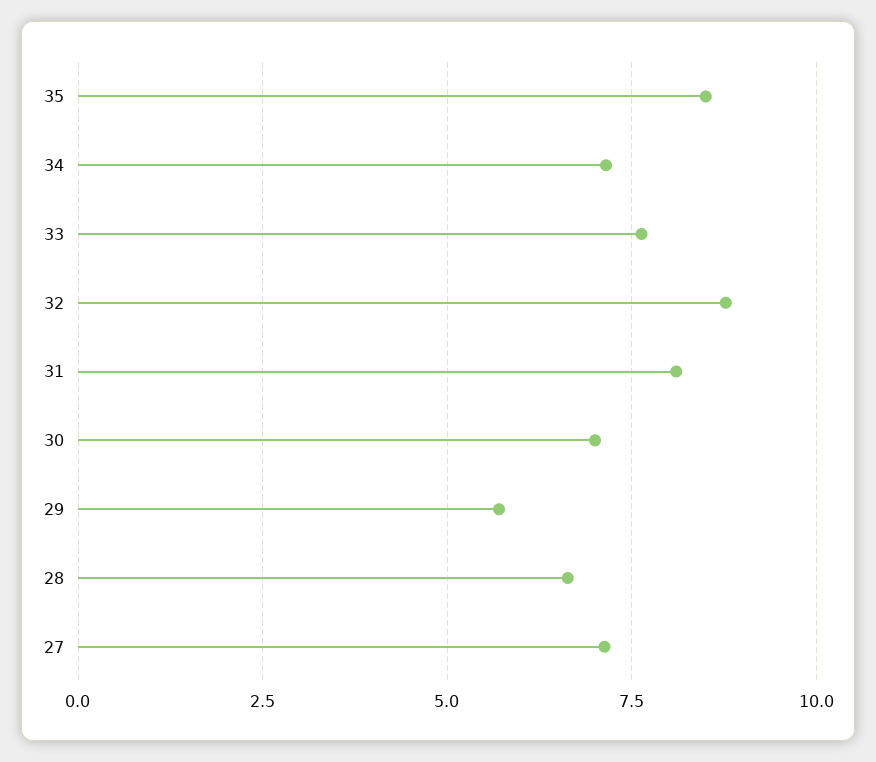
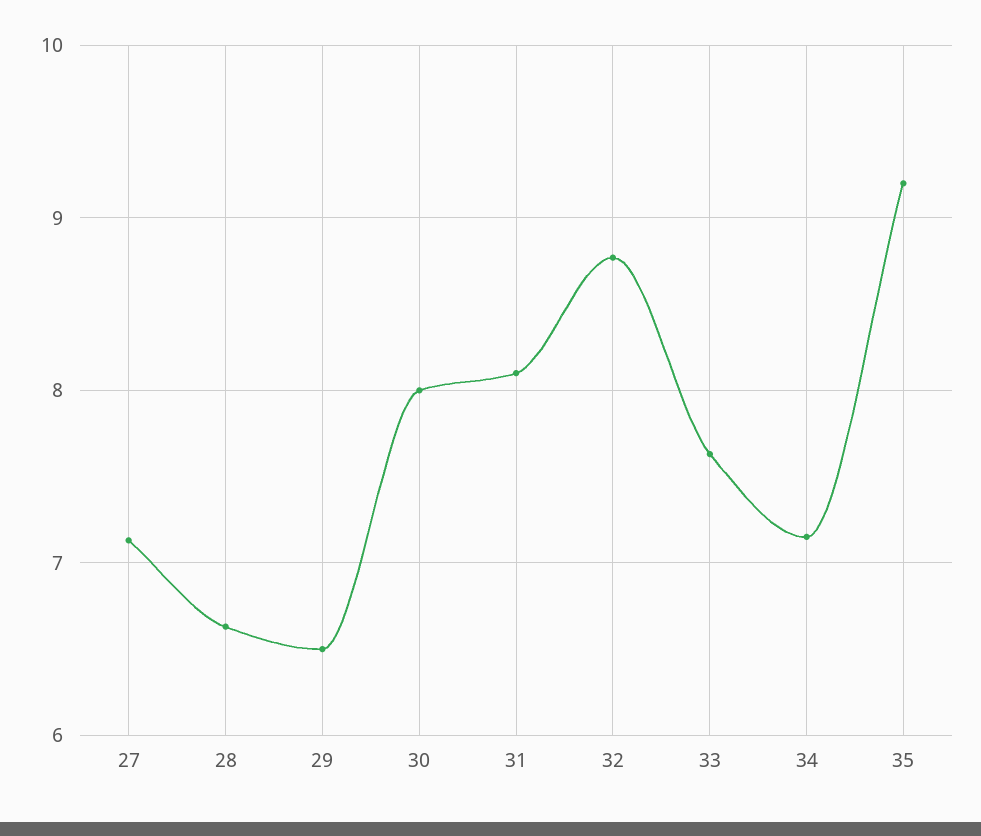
35: 8.5 -> 9.2
30: 7 -> 8
29: 5.75 -> 6.5

